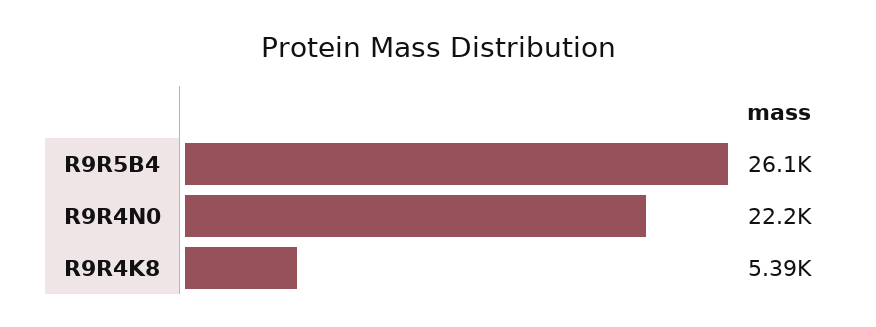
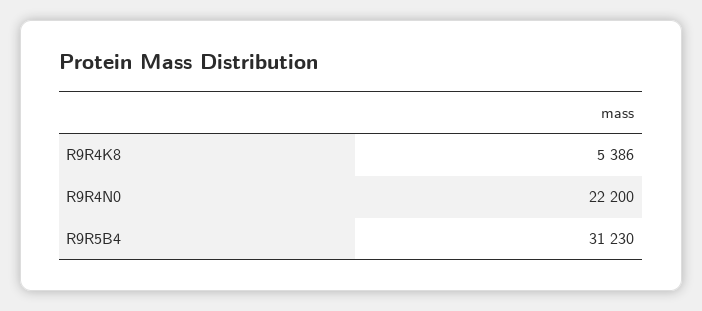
R9R5B4: 26100 -> 31230

